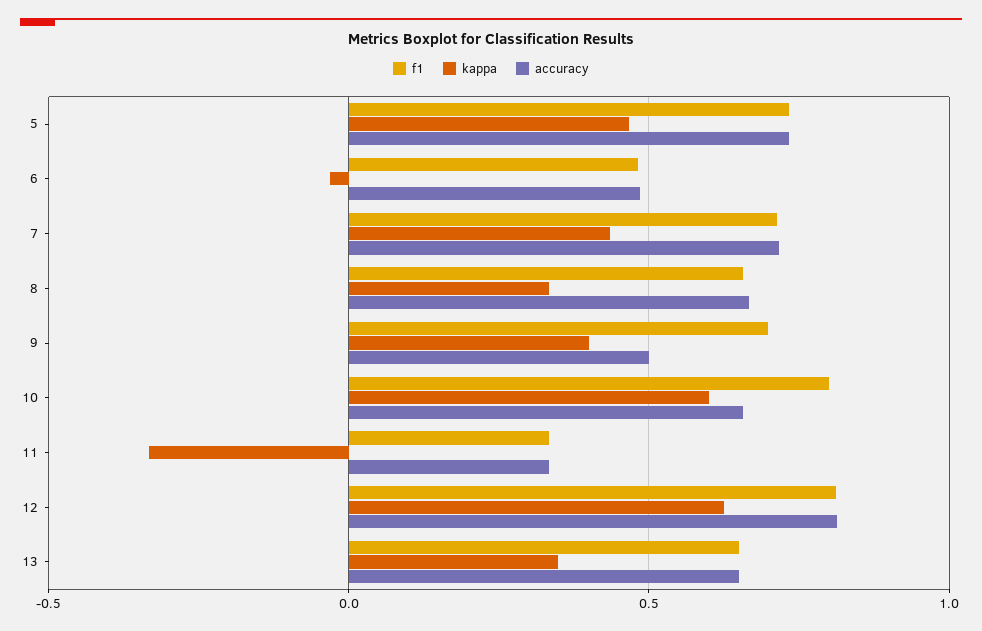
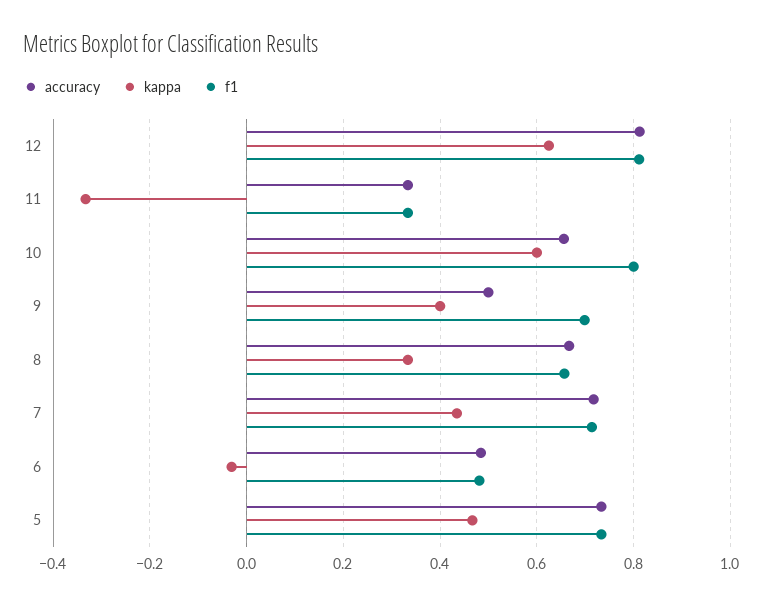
f1, 13: 0.65 -> none
kappa, 13: 0.35 -> none
accuracy, 13: 0.65 -> none

